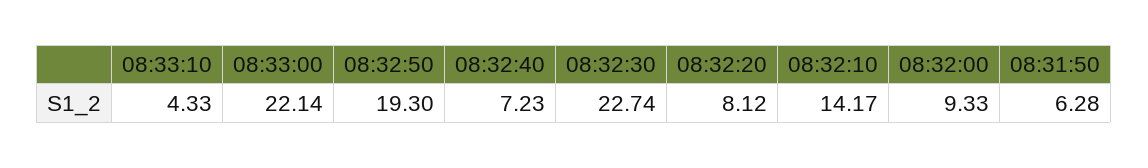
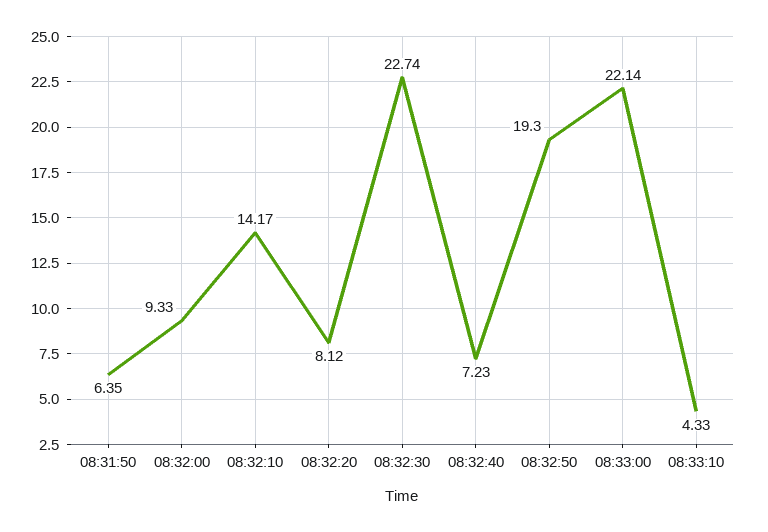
08:31:50: 6.28 -> 6.35

